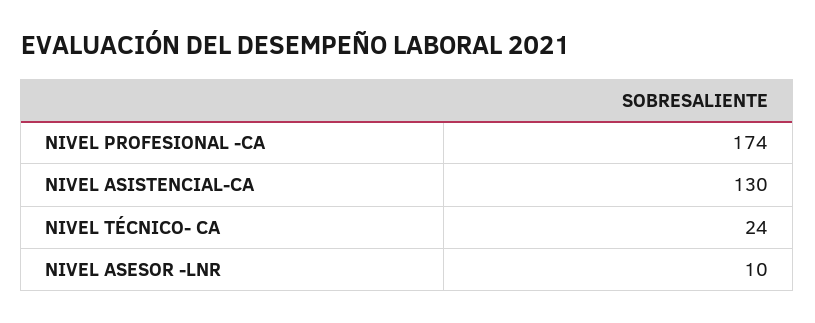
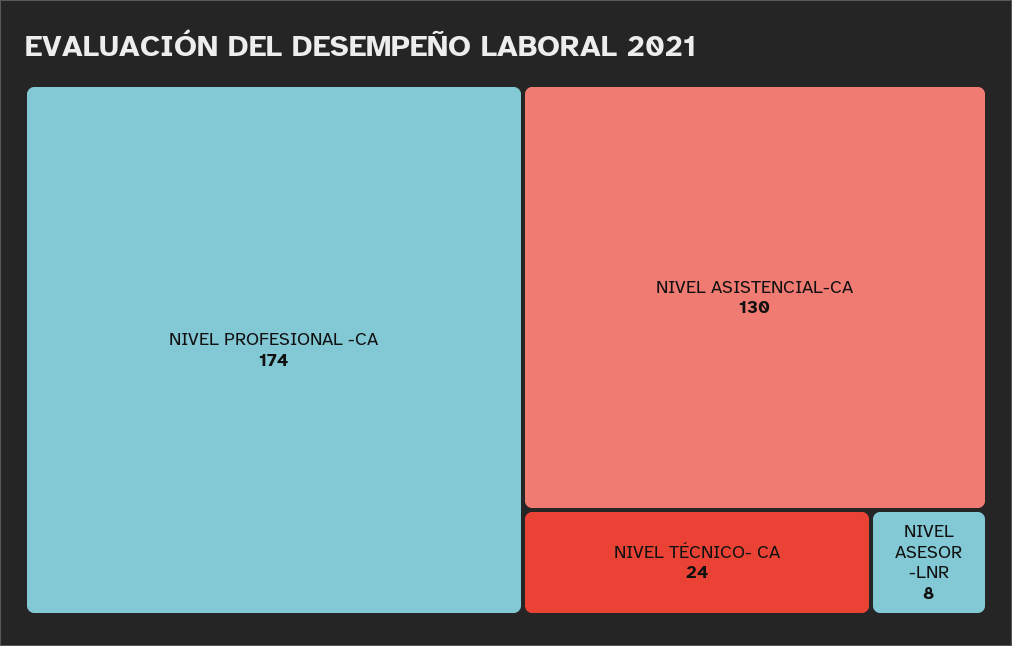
NIVEL ASESOR -LNR: 10 -> 8

